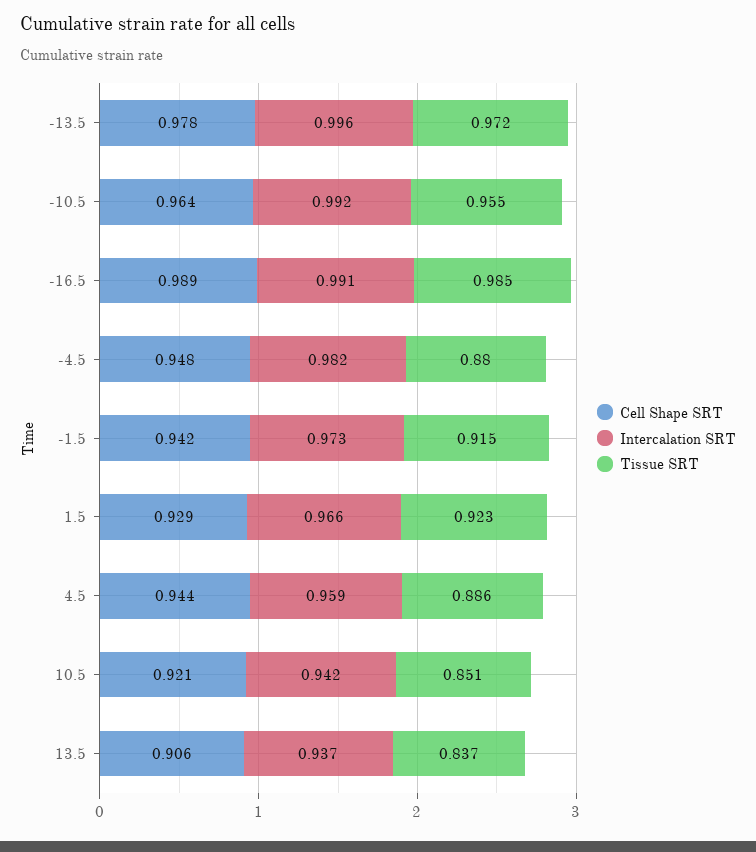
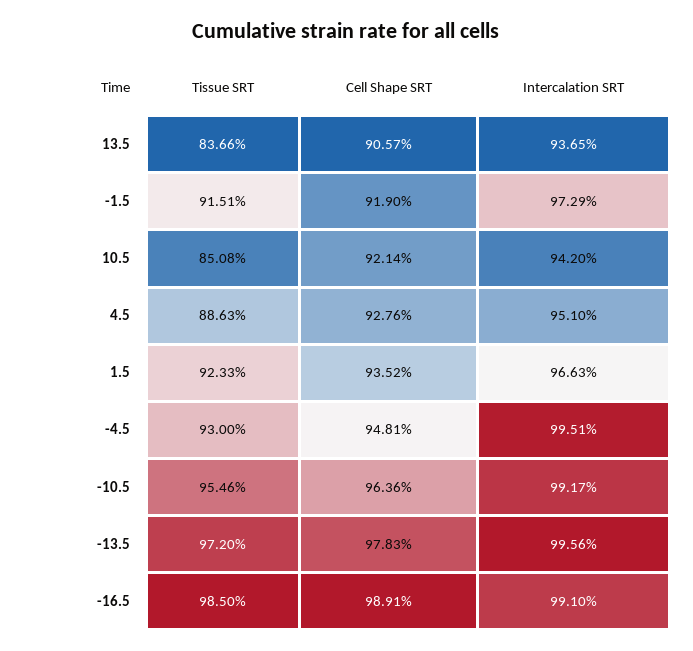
Intercalation SRT, -4.5: 0.982 -> 0.9951
Tissue SRT, -4.5: 0.88 -> 0.93
Cell Shape SRT, -1.5: 0.942 -> 0.919
Cell Shape SRT, 1.5: 0.929 -> 0.9352
Cell Shape SRT, 4.5: 0.944 -> 0.9276
Intercalation SRT, 4.5: 0.959 -> 0.951

